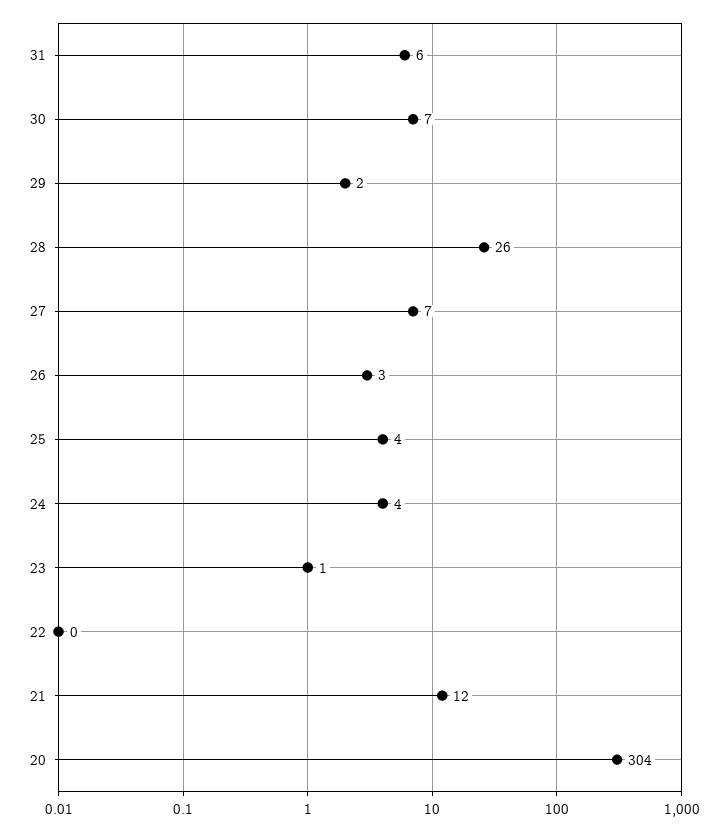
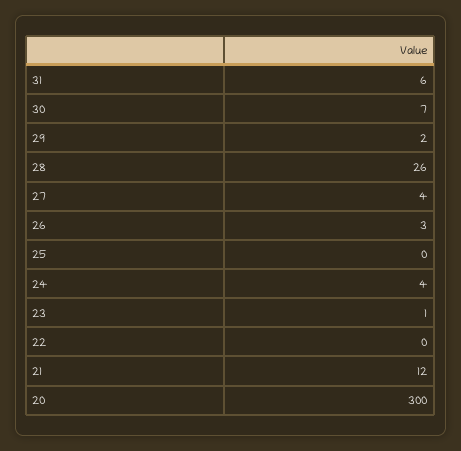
27: 7 -> 4
25: 4 -> 0
20: 304 -> 300

